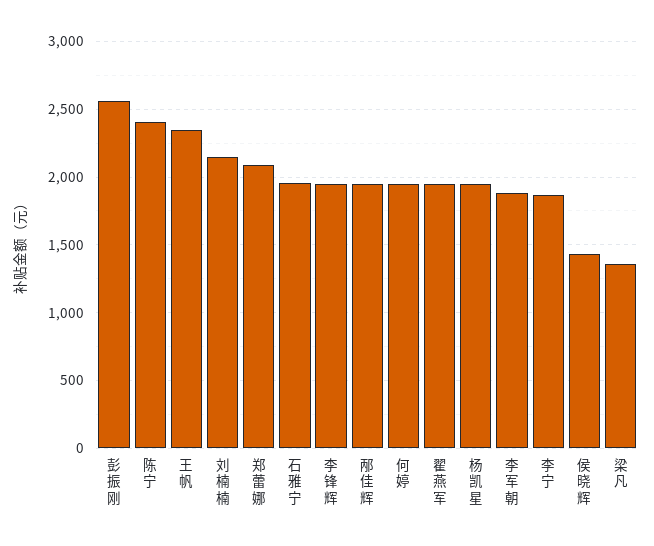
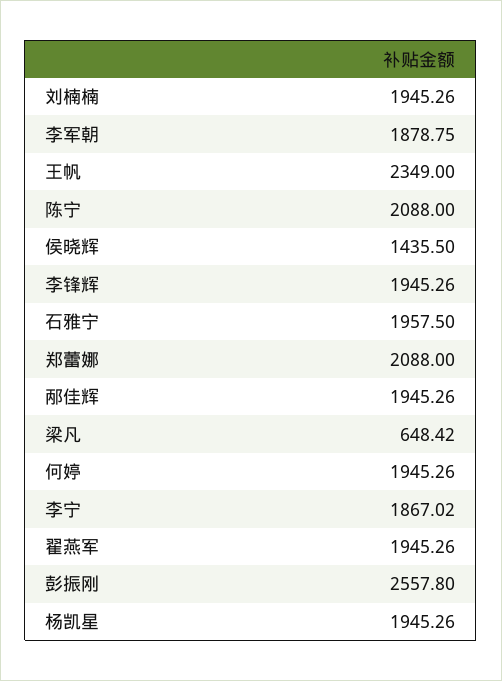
陈宁: 2400 -> 2088
刘楠楠: 2150 -> 1945.26
梁凡: 1350 -> 648.42

